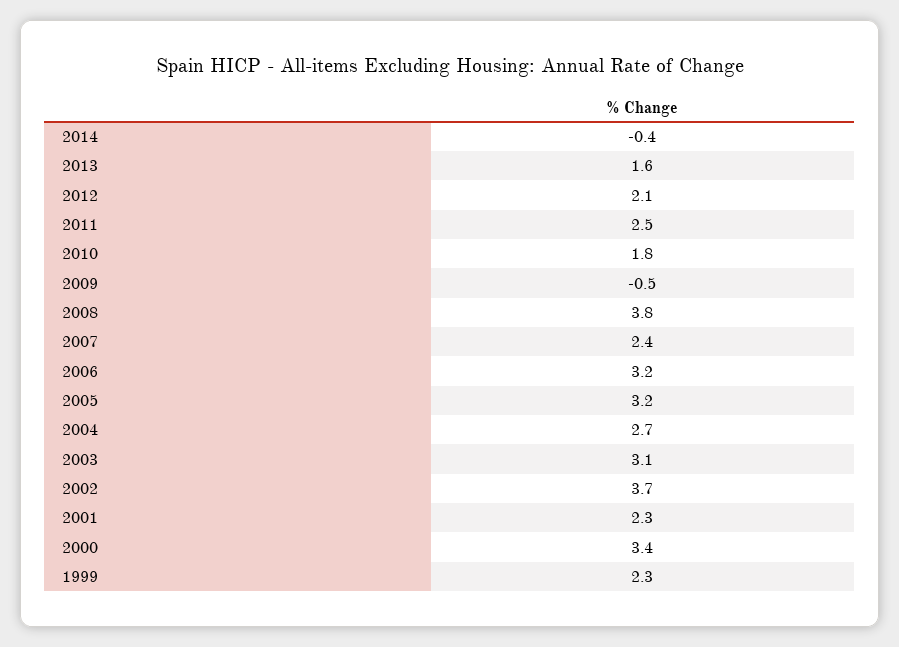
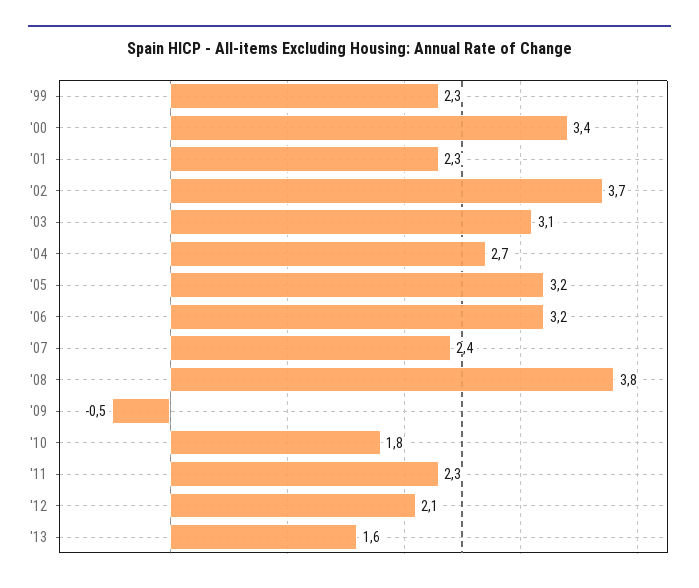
2014: -0.4 -> none
2011: 2.5 -> 2.3

